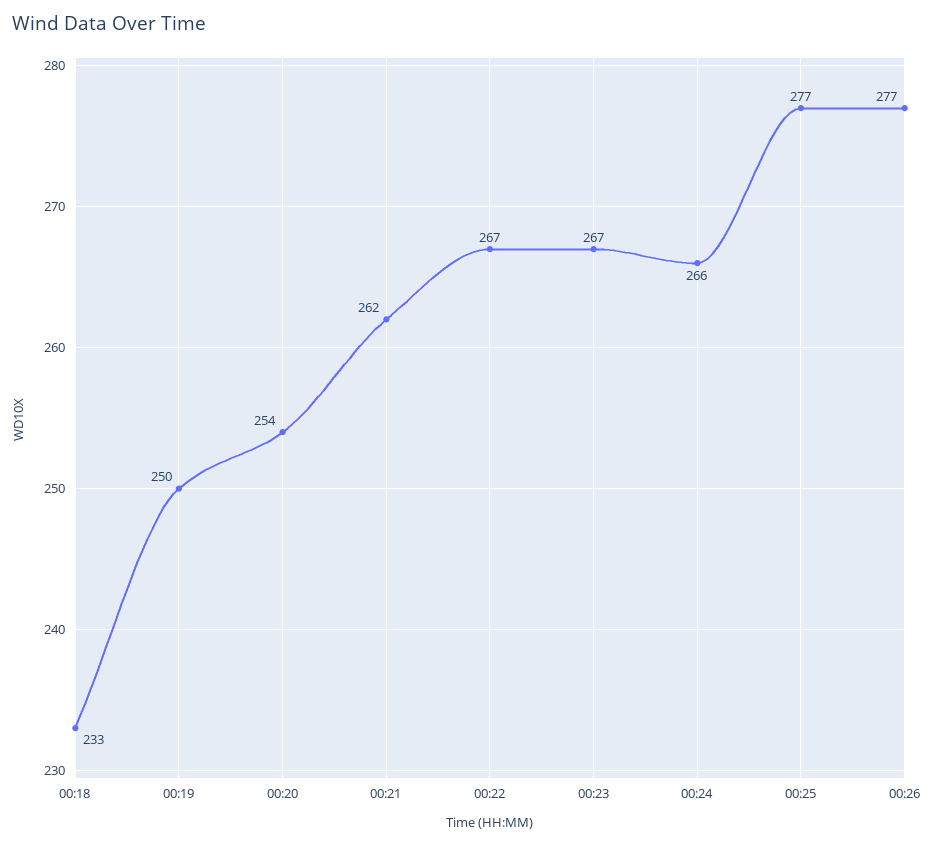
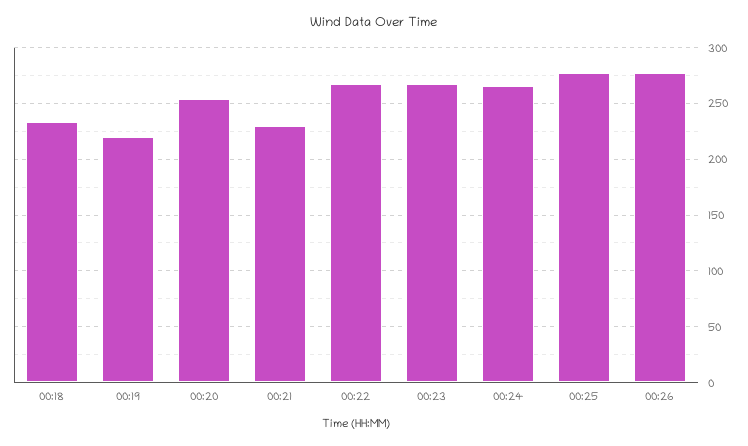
00:19: 250 -> 220
00:21: 262 -> 230

